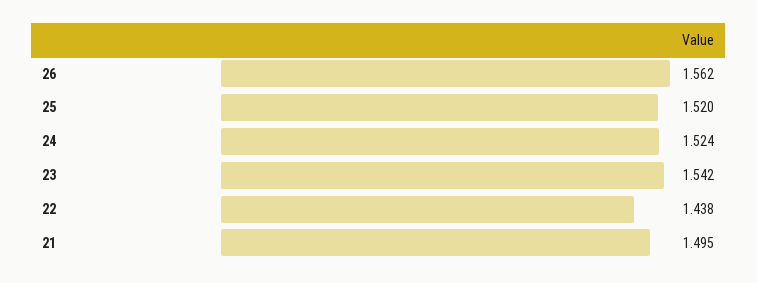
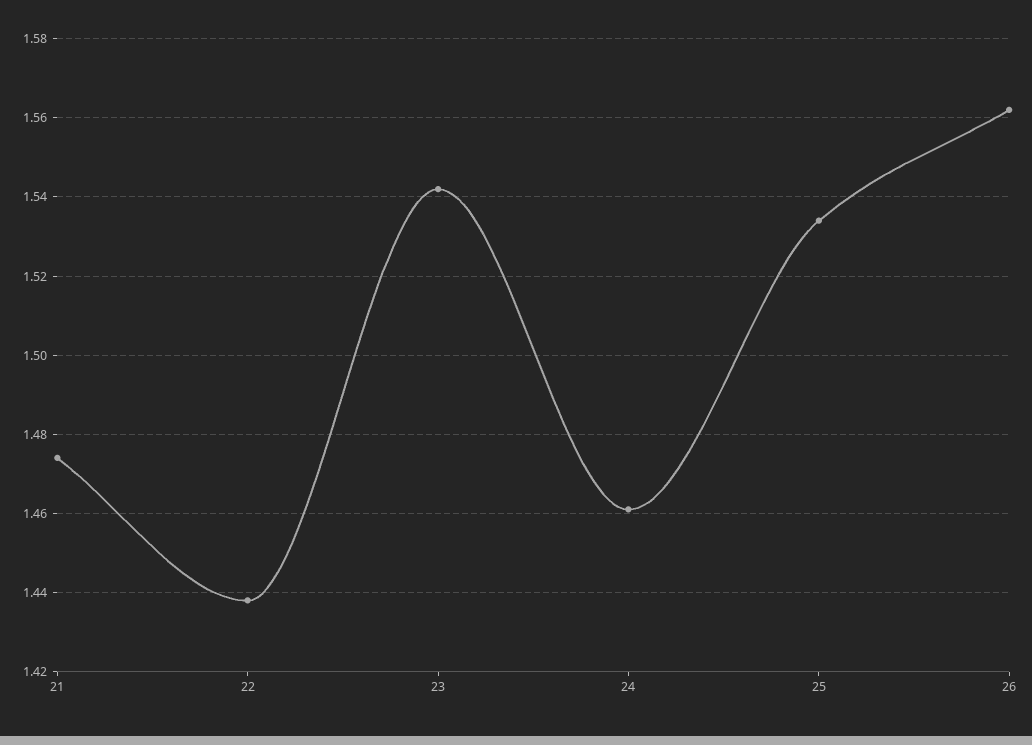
25: 1.52 -> 1.535
24: 1.524 -> 1.46
21: 1.495 -> 1.475

